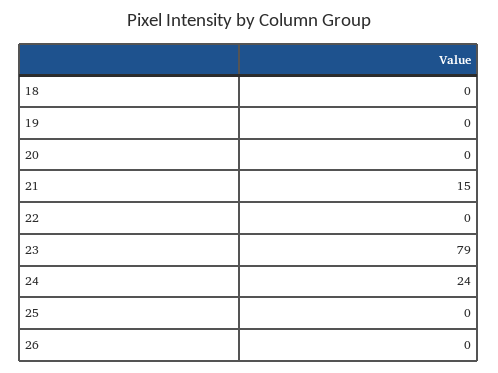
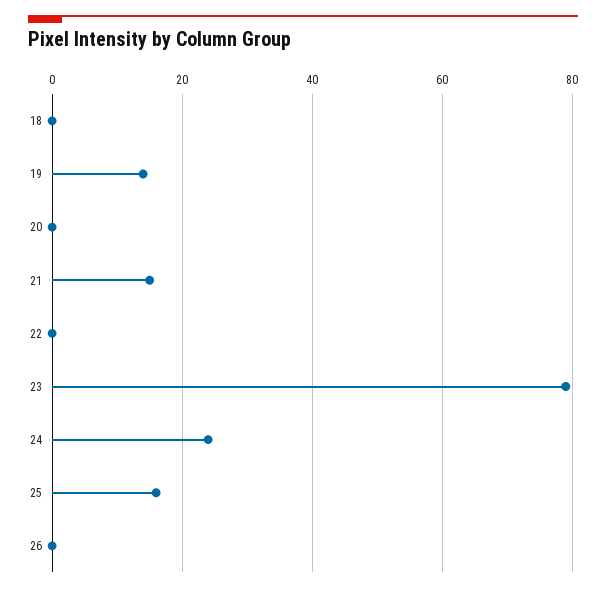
19: 0 -> 15
25: 0 -> 15

